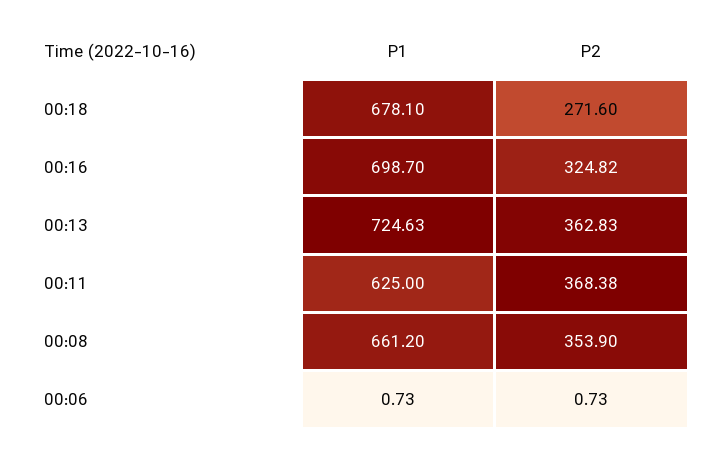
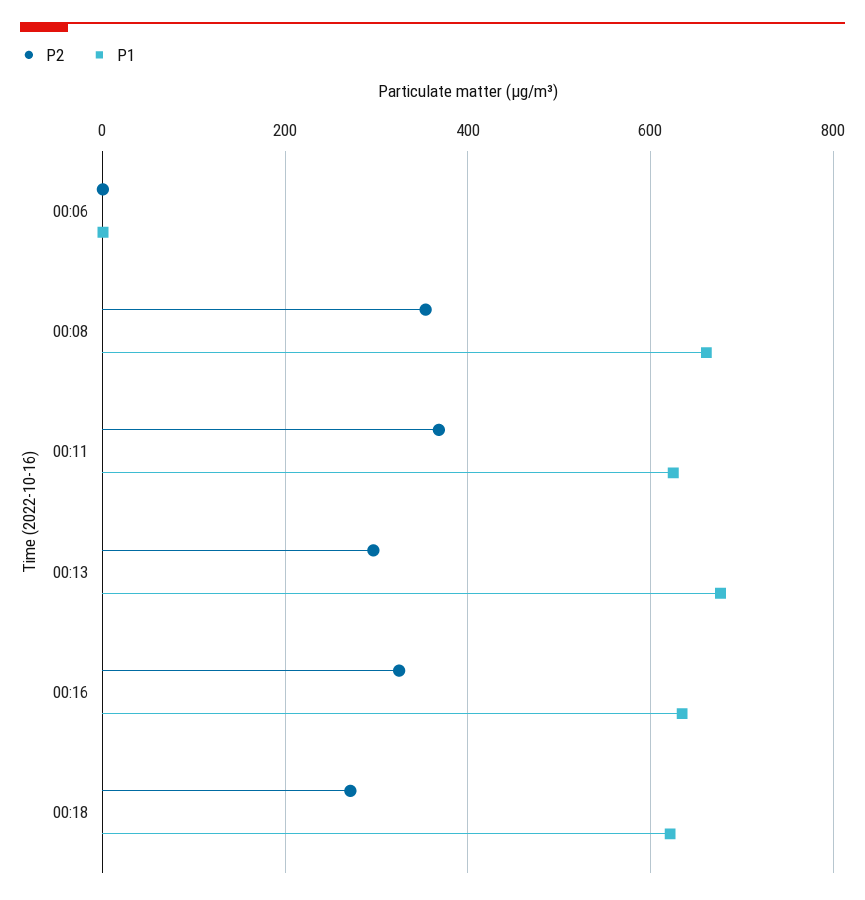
P1, 00:18: 678.1 -> 620
P1, 00:16: 698.7 -> 640
P1, 00:13: 724.63 -> 680
P2, 00:13: 362.83 -> 300

